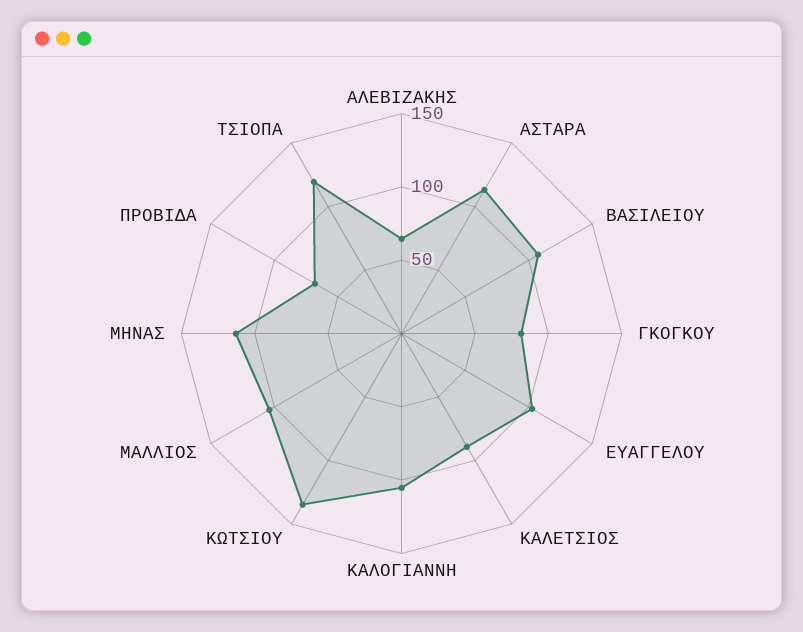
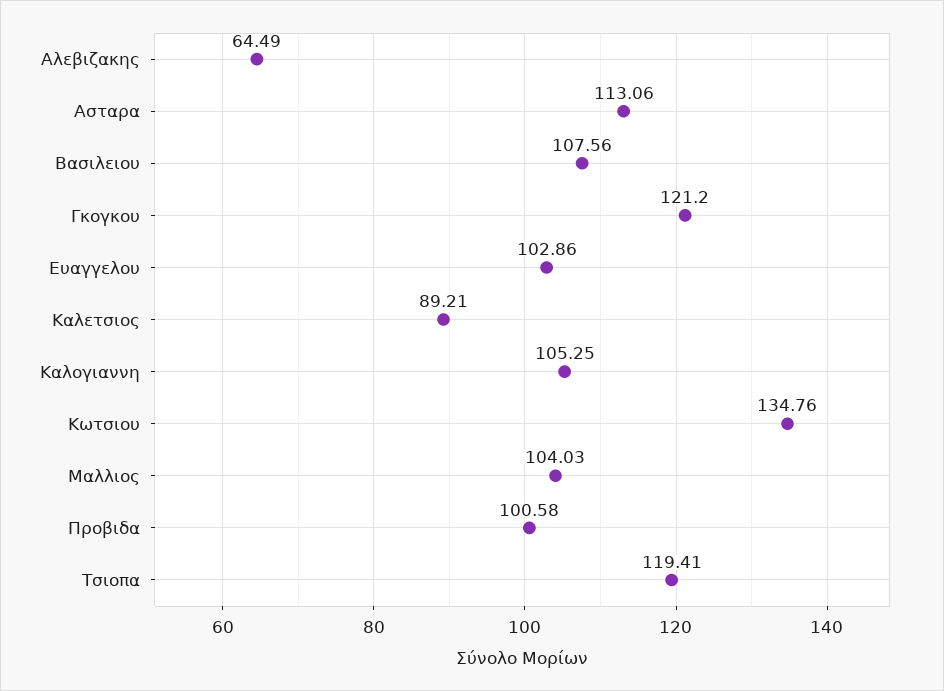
ΓΚΟΓΚΟΥ: 80 -> 121.2
ΜΗΝΑΣ: 110 -> none
ΠΡΟΒΙΔΑ: 70 -> 100.58

